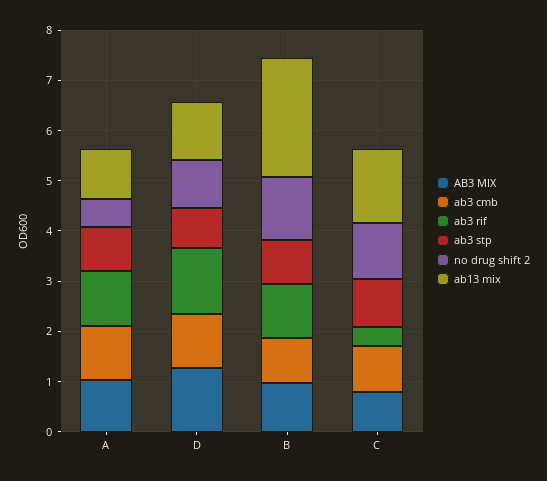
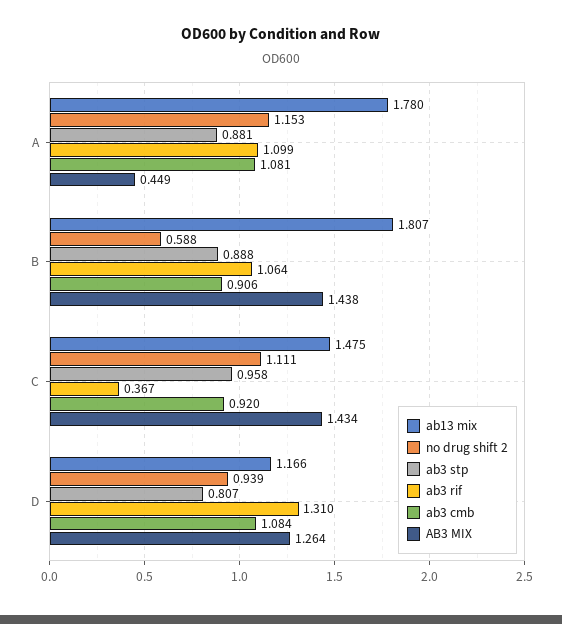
AB3 MIX, A: 1 -> 0.449
no drug shift 2, A: 0.6 -> 1.153
ab13 mix, A: 1 -> 1.78
AB3 MIX, B: 1 -> 1.438
no drug shift 2, B: 1.2 -> 0.588
ab13 mix, B: 2.4 -> 1.807
AB3 MIX, C: 0.8 -> 1.434

